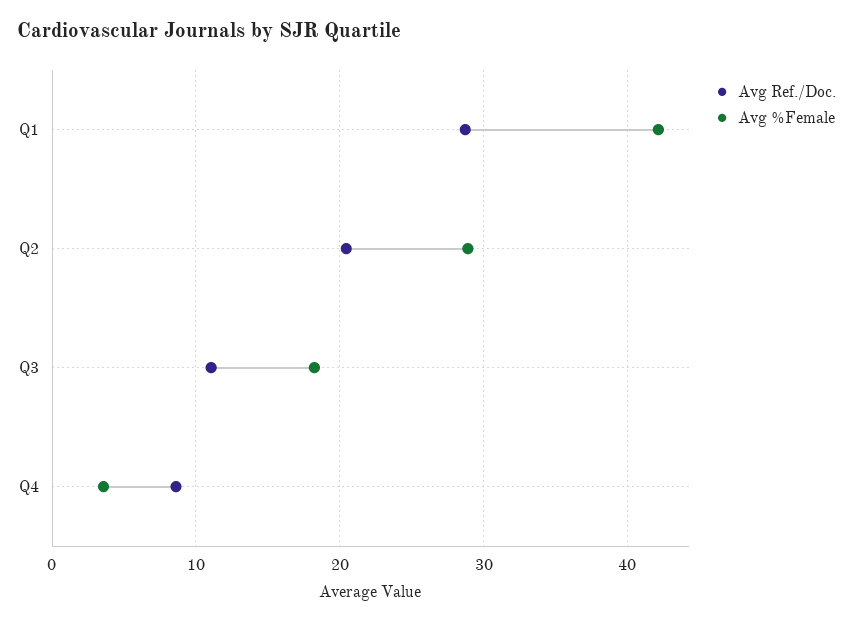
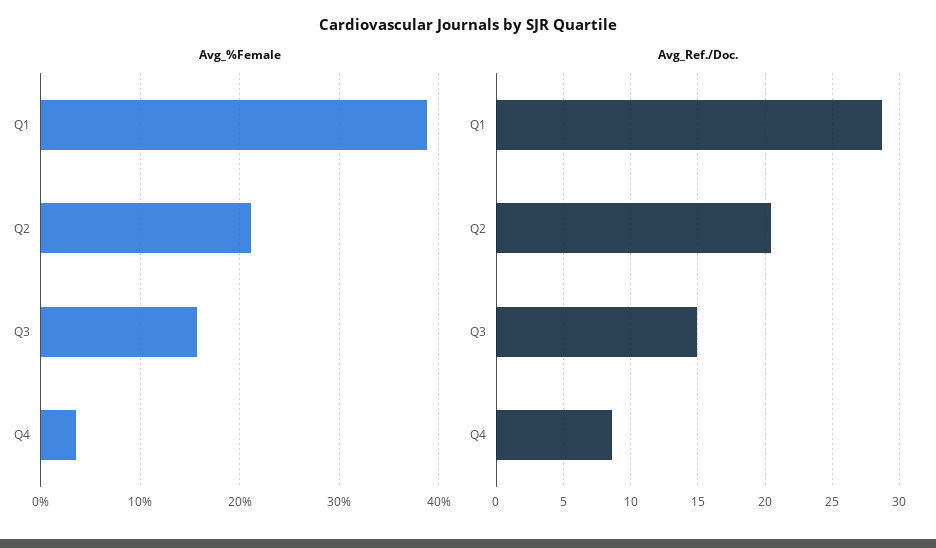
Avg %Female, Q1: 42 -> 39
Avg %Female, Q2: 29 -> 21
Avg Ref./Doc., Q3: 11 -> 15
Avg %Female, Q3: 18 -> 16

